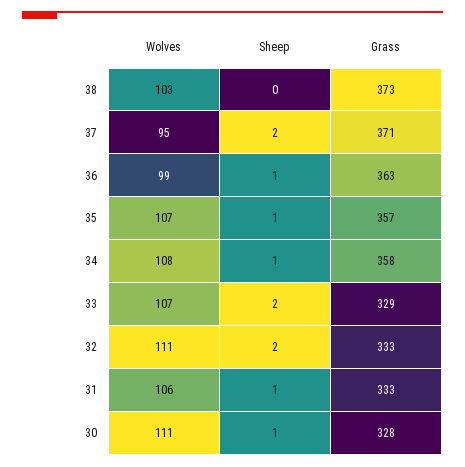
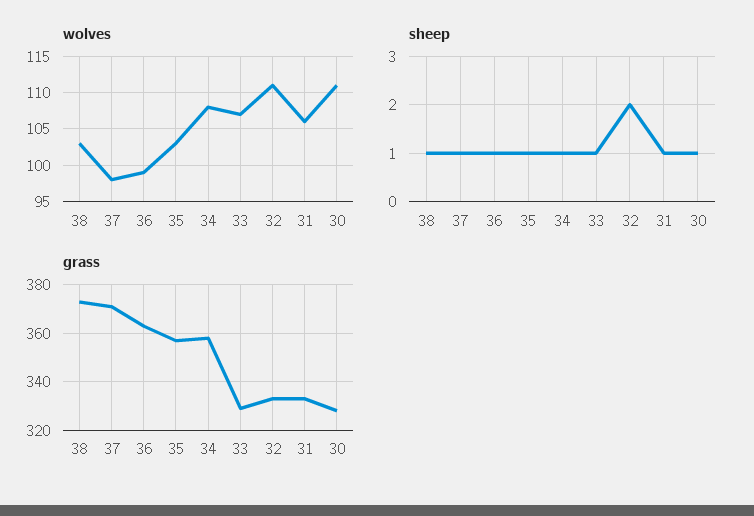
Sheep, 38: 0 -> 1
Wolves, 37: 95 -> 98
Sheep, 37: 2 -> 1
Wolves, 35: 107 -> 103
Sheep, 33: 2 -> 1

